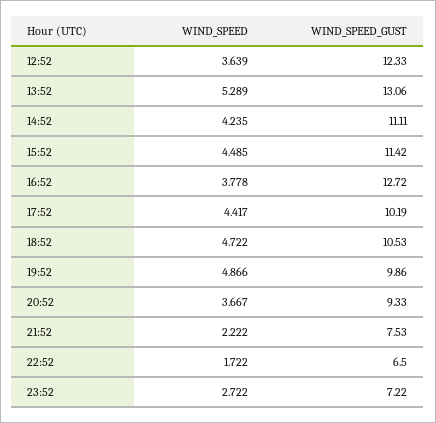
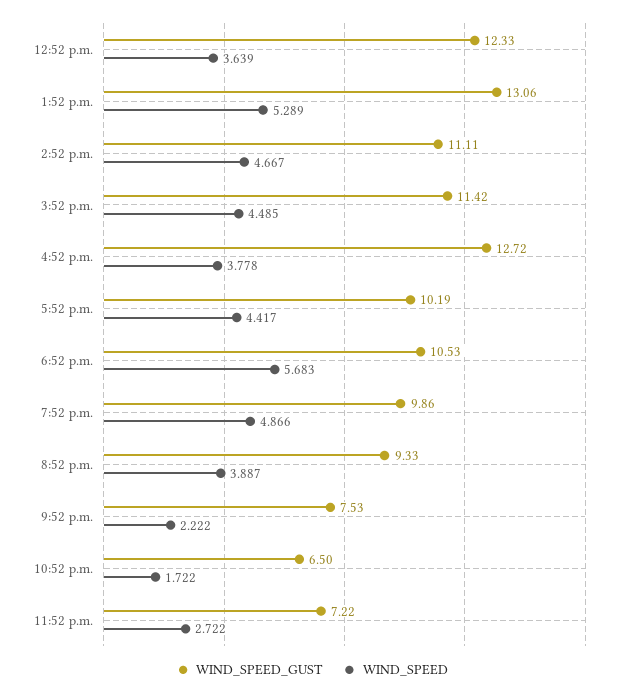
WIND_SPEED, 14:52: 4.235 -> 4.667
WIND_SPEED, 18:52: 4.722 -> 5.683
WIND_SPEED, 20:52: 3.667 -> 3.887

